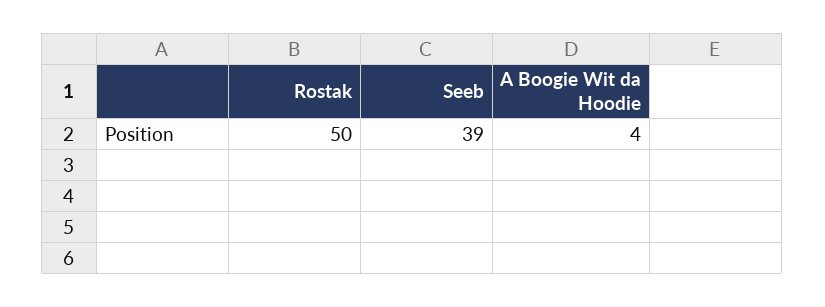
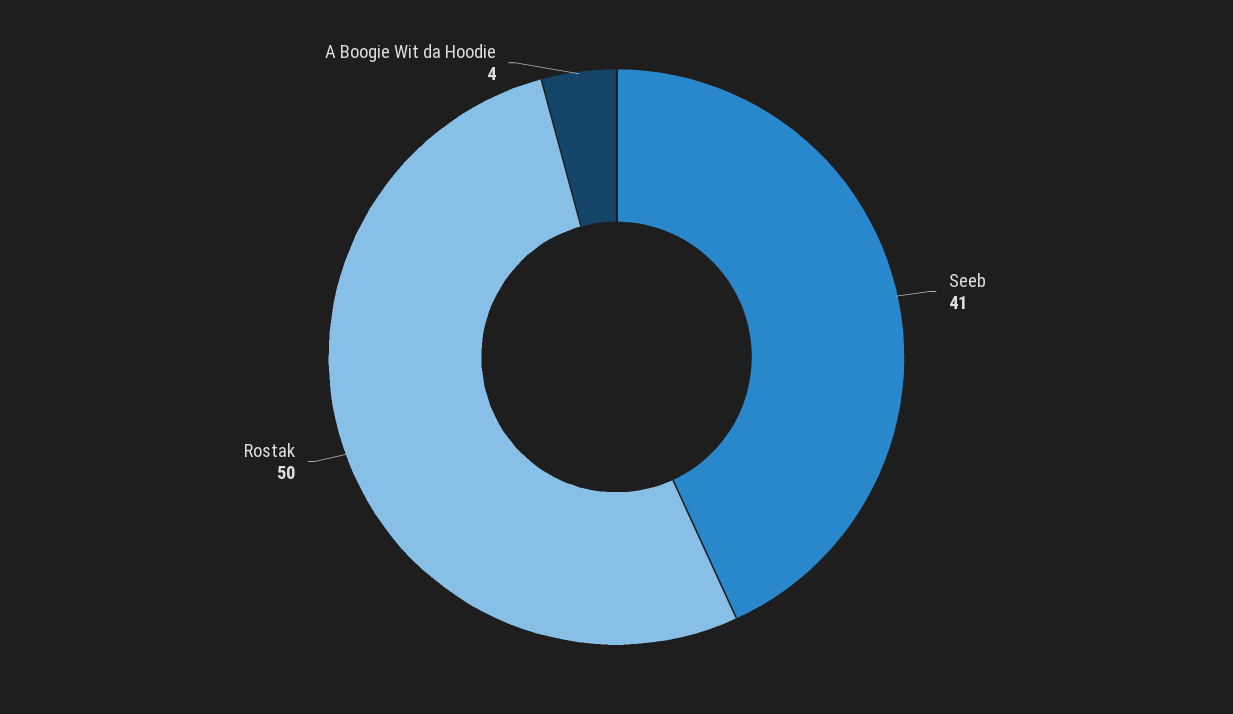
Seeb: 39 -> 41

